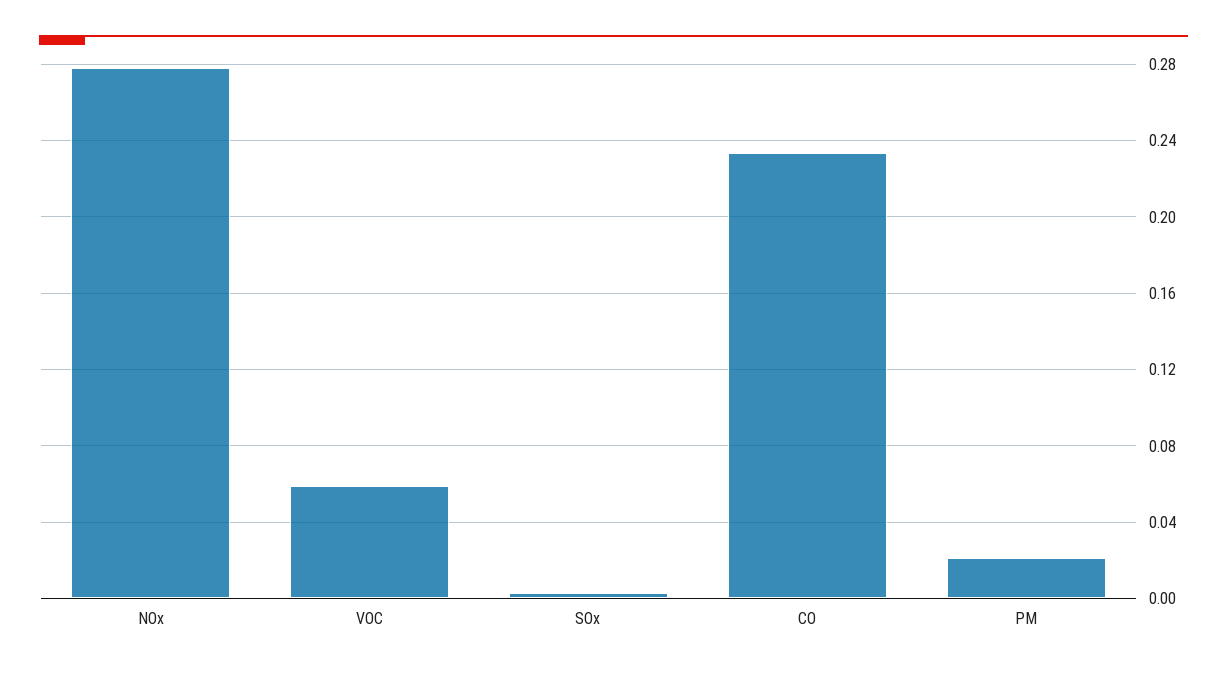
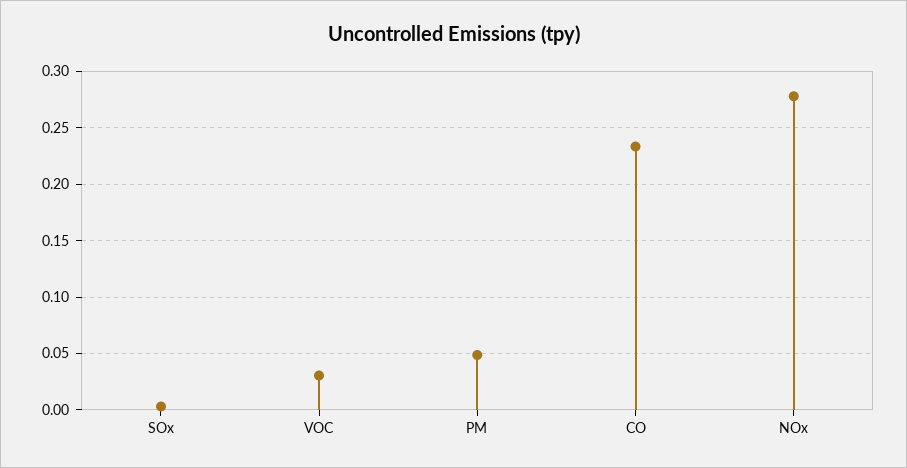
VOC: 0.06 -> 0.03
PM: 0.02 -> 0.05

